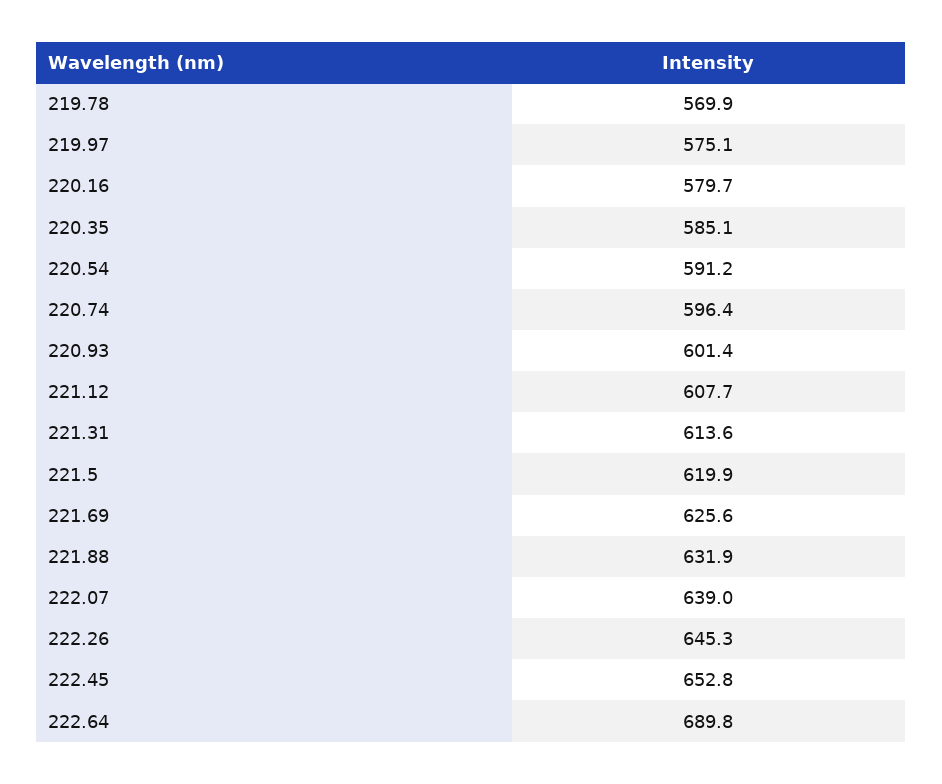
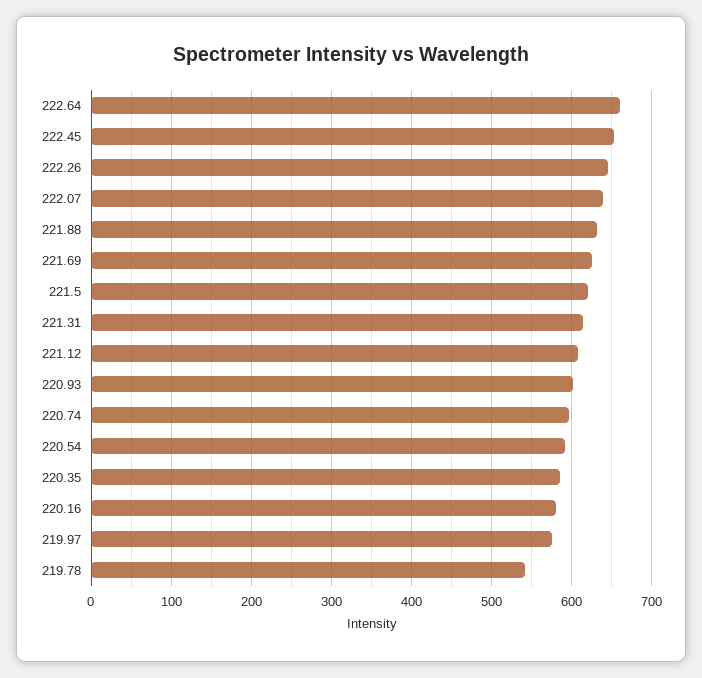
219.78: 569.9 -> 540
222.64: 689.8 -> 660

